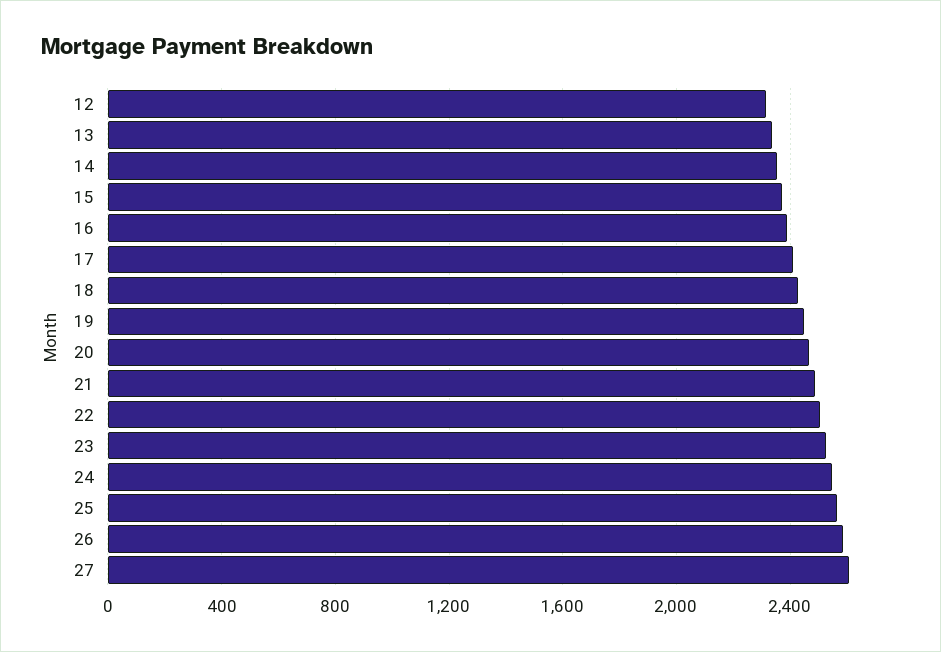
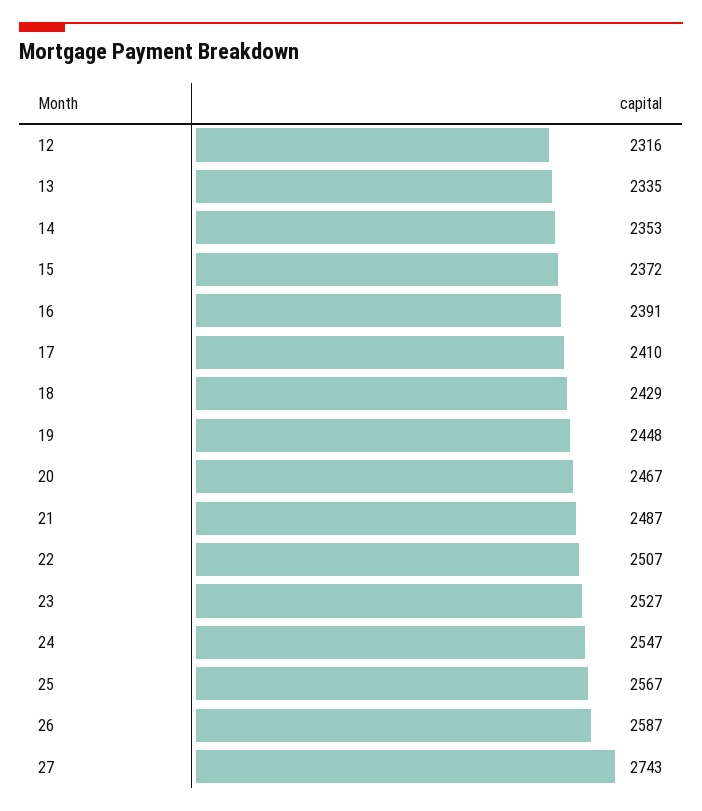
27: 2600 -> 2743

